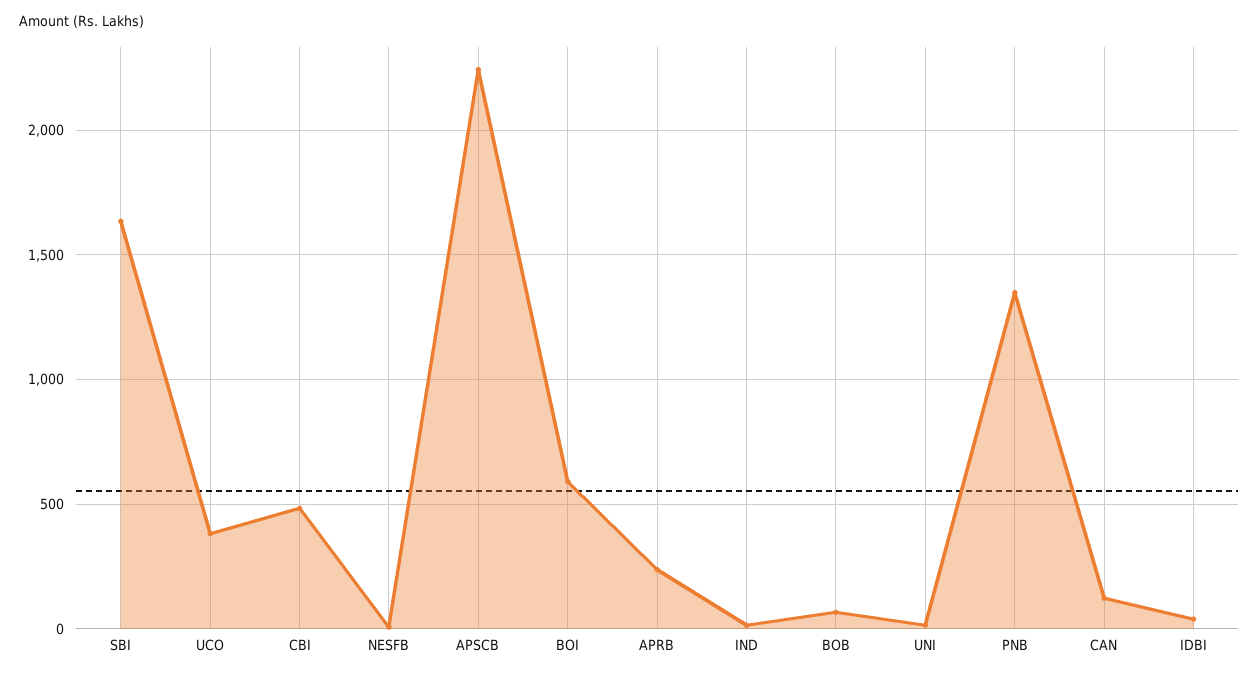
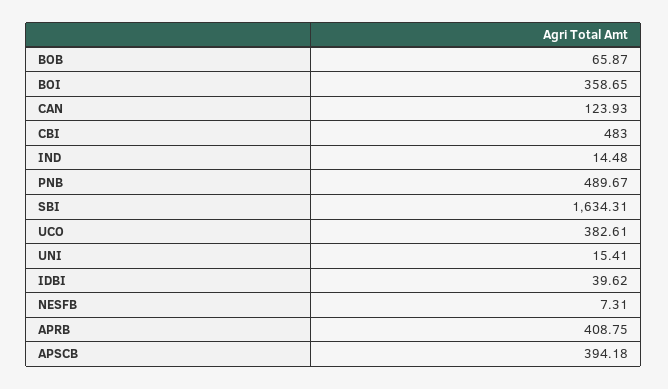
APSCB: 2250 -> 394.18
BOI: 600 -> 358.65
APRB: 250 -> 408.75
PNB: 1350 -> 489.67

